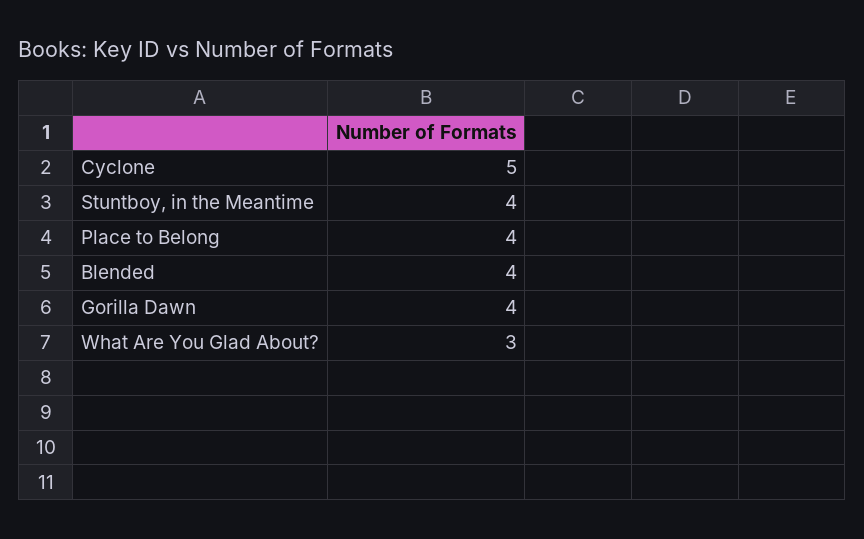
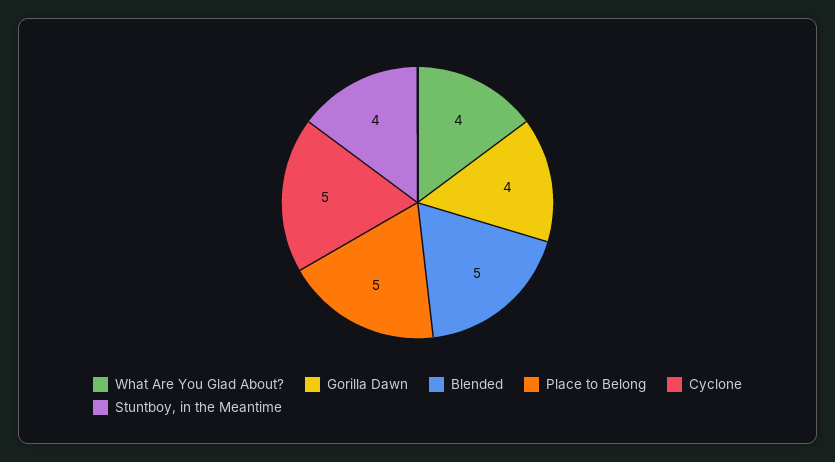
Place to Belong: 4 -> 5
Blended: 4 -> 5
What Are You Glad About?: 3 -> 4

